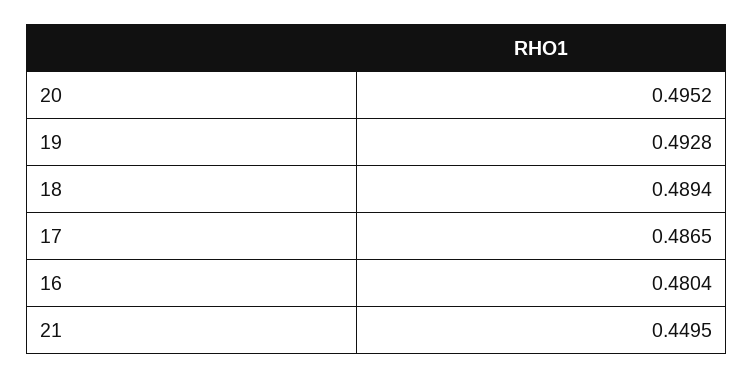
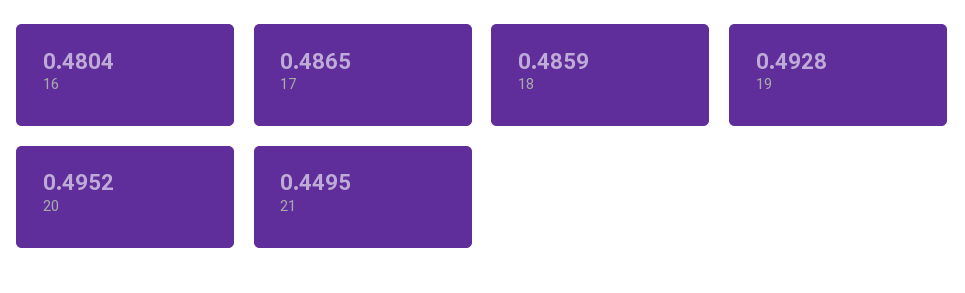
18: 0.4894 -> 0.4859

